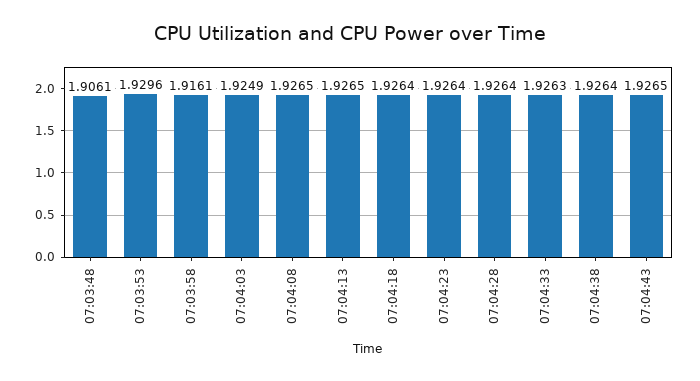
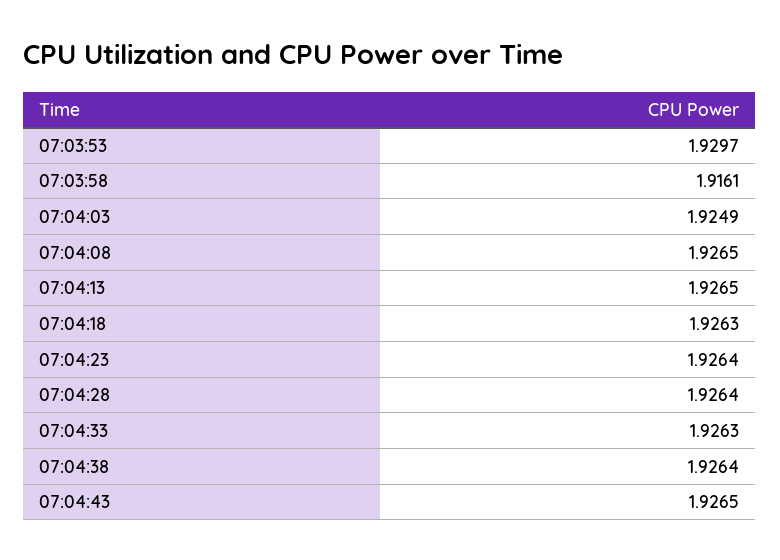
07:03:48: 1.9061 -> none
07:03:53: 1.9296 -> 1.9297
07:04:18: 1.9264 -> 1.9263

